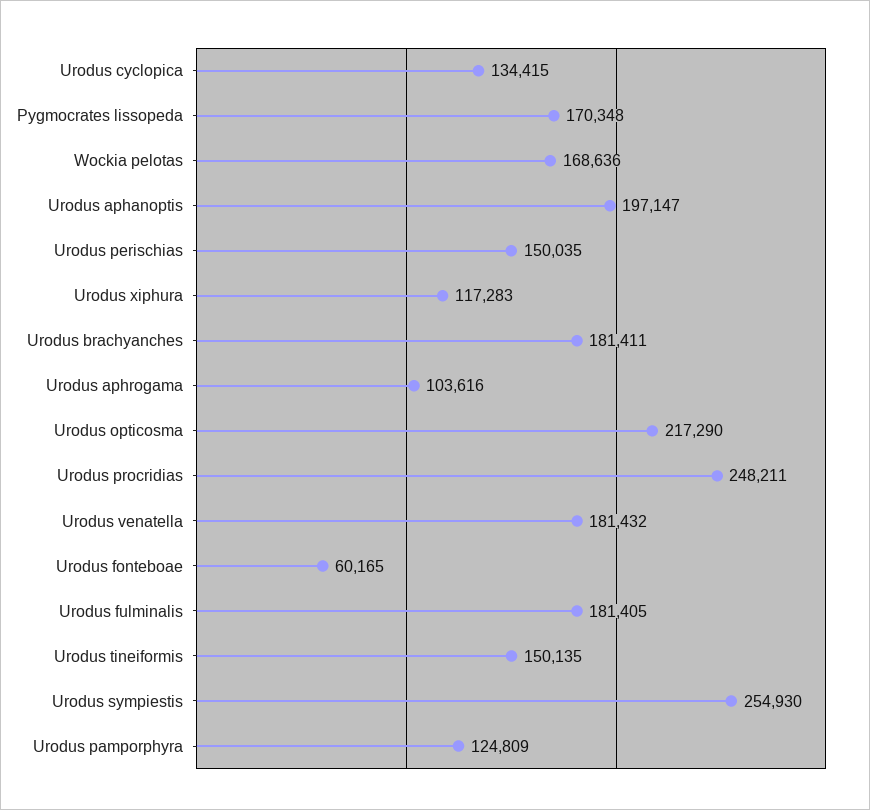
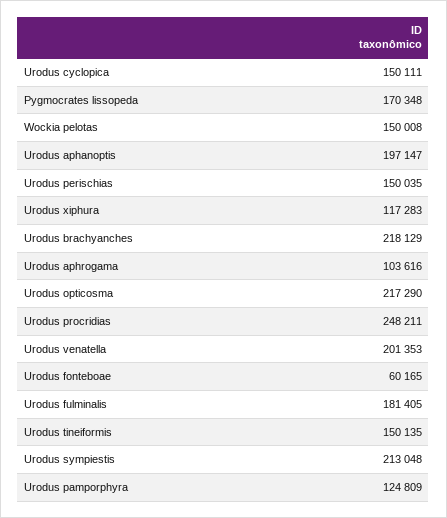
Urodus cyclopica: 134415 -> 150111
Wockia pelotas: 168636 -> 150008
Urodus brachyanches: 181411 -> 218129
Urodus venatella: 181432 -> 201353
Urodus sympiestis: 254930 -> 213048

